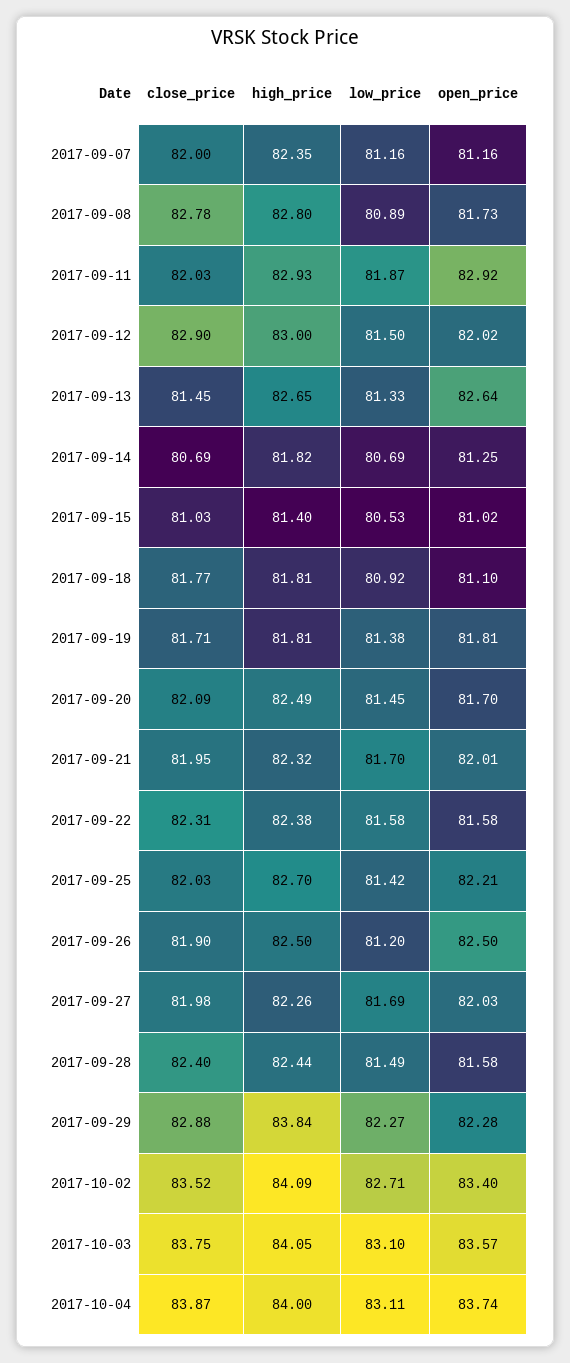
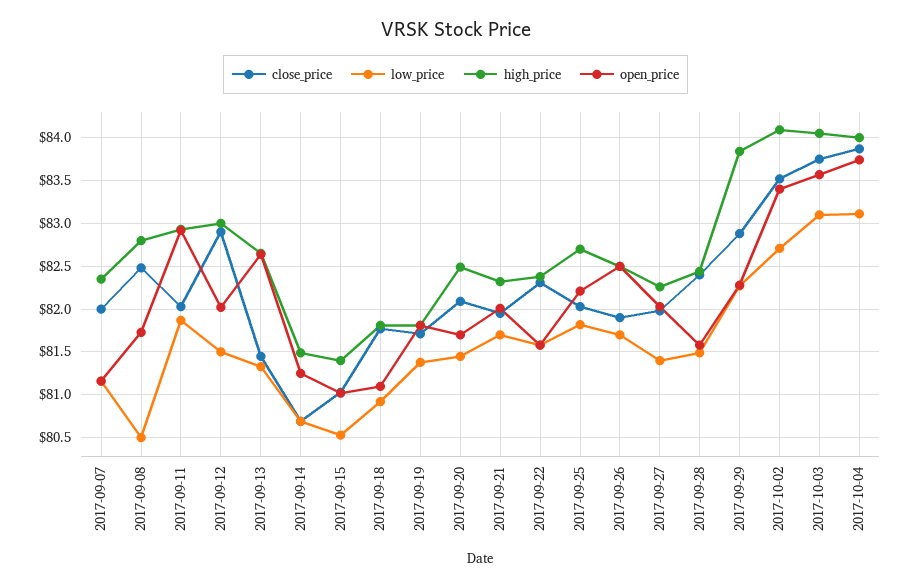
close_price, 2017-09-08: 82.78 -> 82.5
low_price, 2017-09-08: 80.89 -> 80.5
high_price, 2017-09-14: 81.82 -> 81.5
low_price, 2017-09-25: 81.42 -> 81.8
low_price, 2017-09-26: 81.2 -> 81.7
low_price, 2017-09-27: 81.69 -> 81.4

